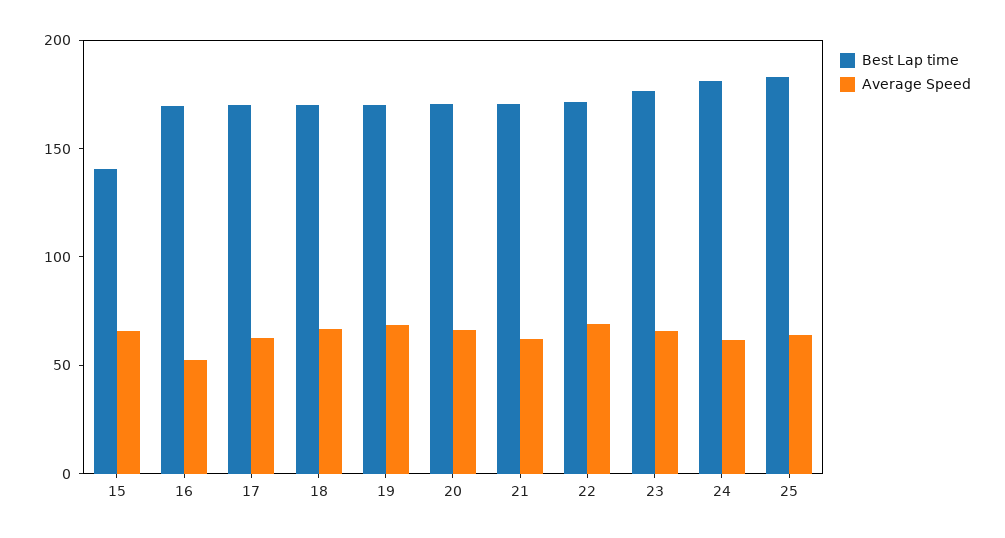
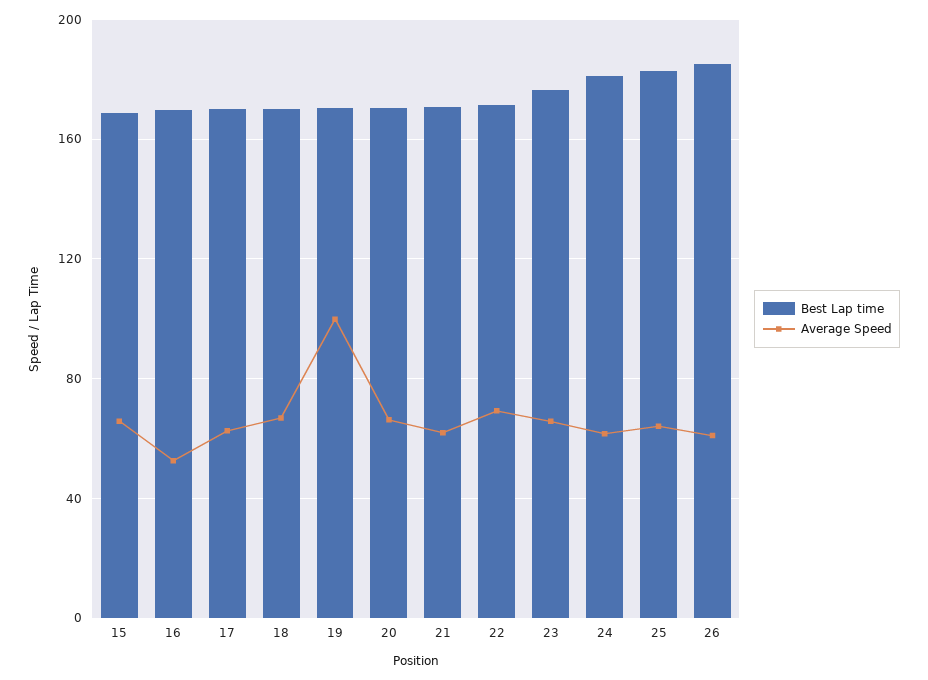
Best Lap time, 15: 140 -> 170
Average Speed, 19: 70 -> 100
Best Lap time, 26: none -> 185
Average Speed, 26: none -> 60

